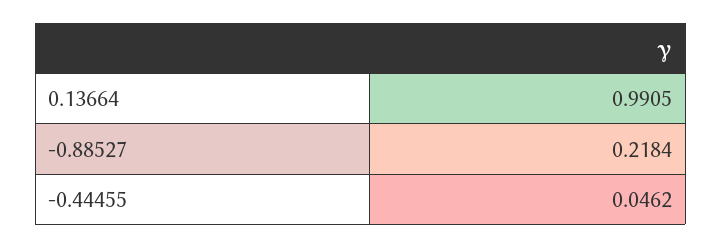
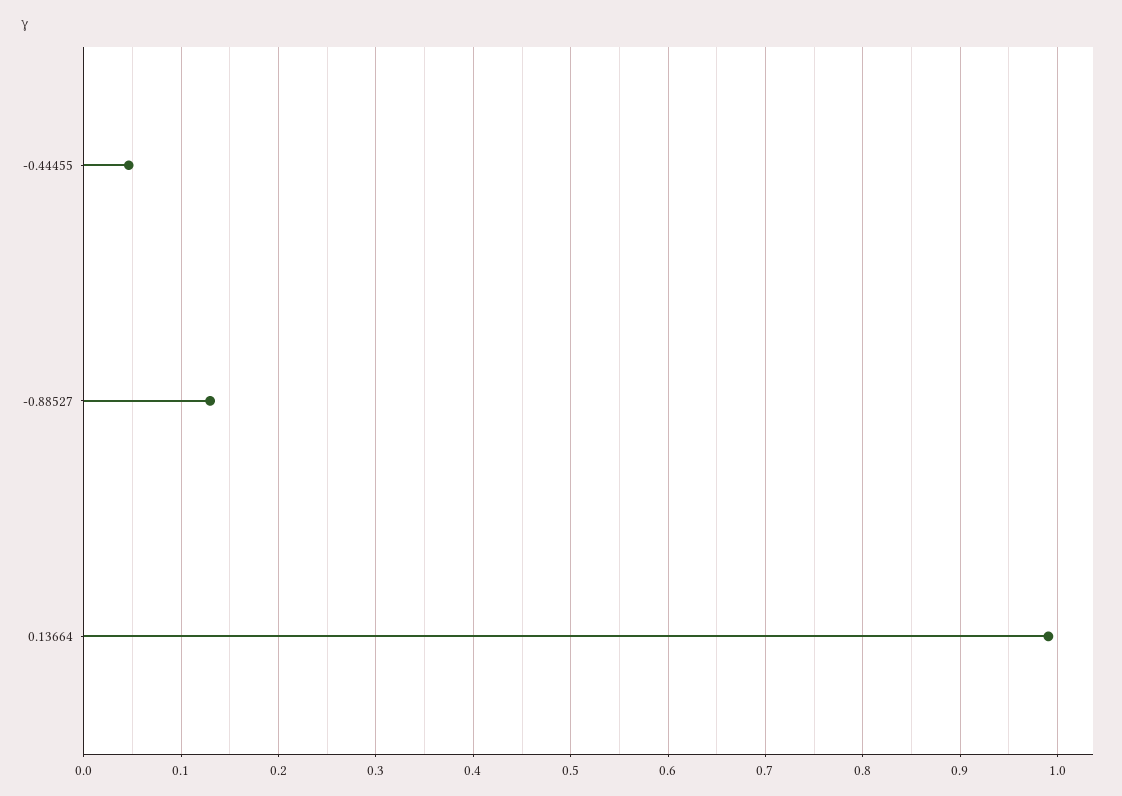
-0.88527: 0.2184 -> 0.13

